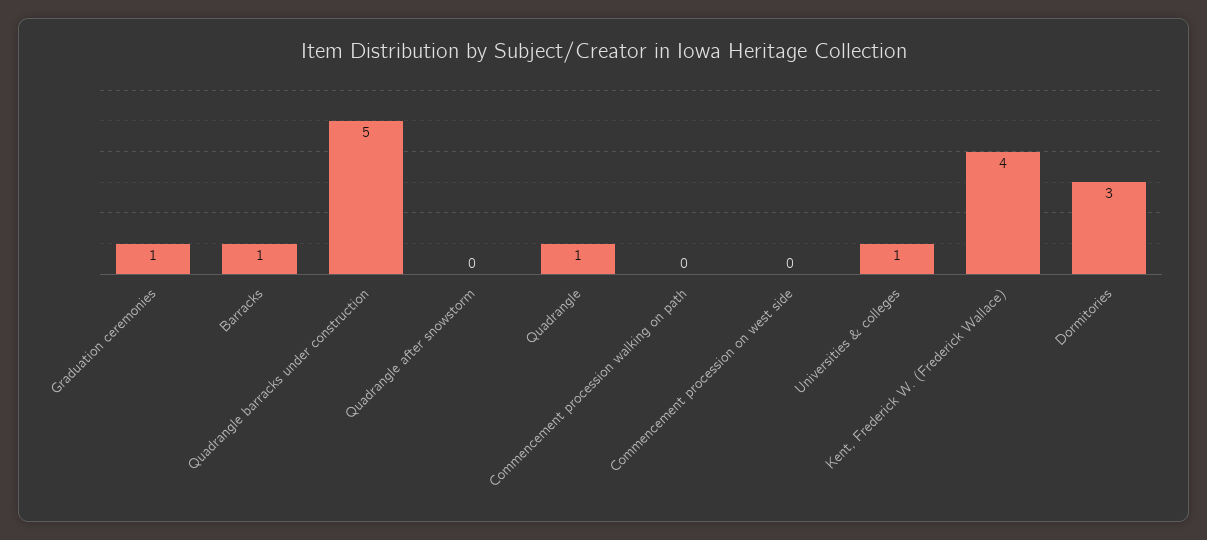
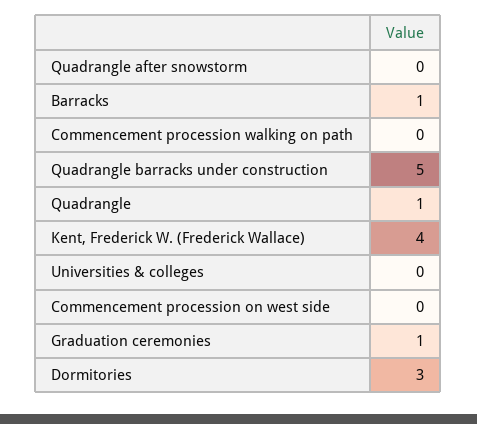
Universities & colleges: 1 -> 0

